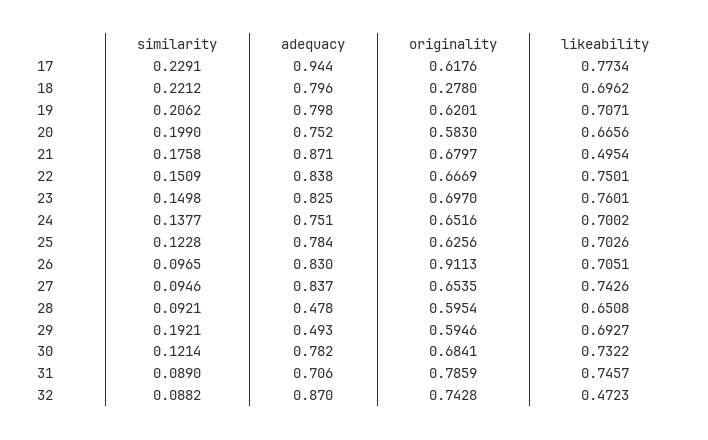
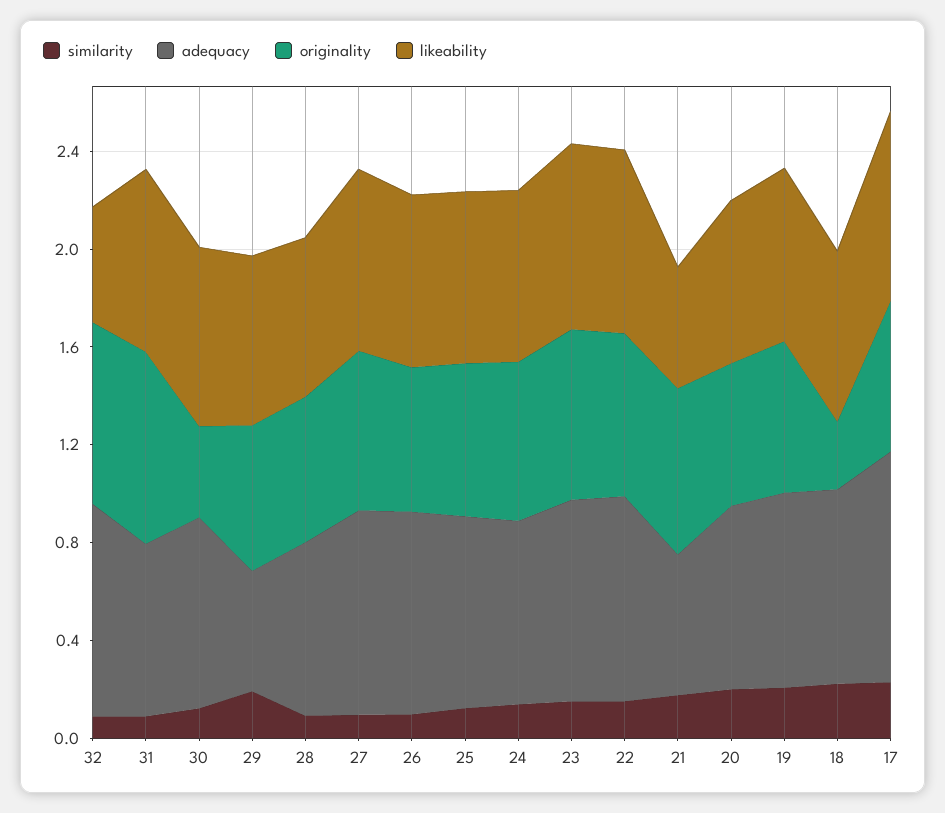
adequacy, 21: 0.871 -> 0.6
originality, 26: 0.9113 -> 0.6
adequacy, 28: 0.478 -> 0.7
originality, 30: 0.6841 -> 0.4

